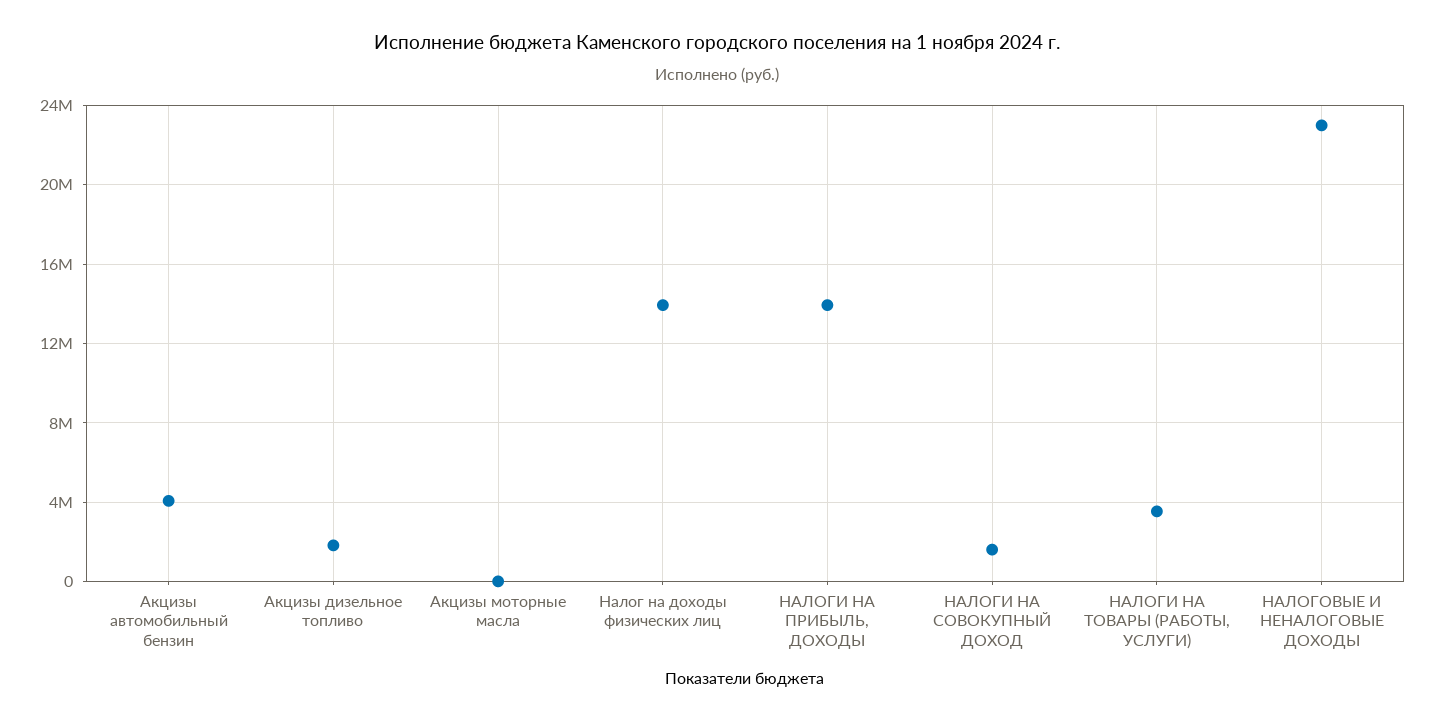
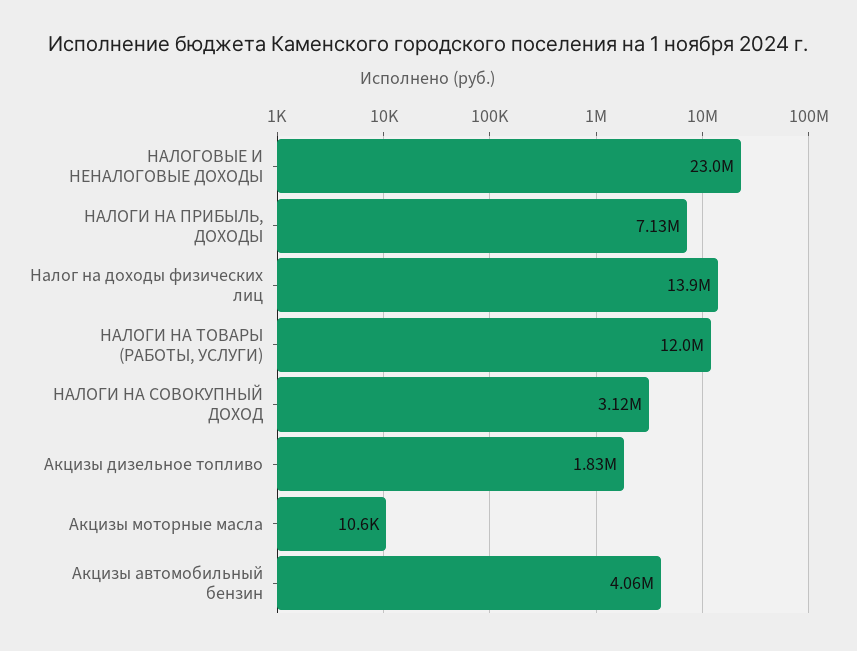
НАЛОГИ НА ПРИБЫЛЬ, ДОХОДЫ: 14000000 -> 7130000
НАЛОГИ НА СОВОКУПНЫЙ ДОХОД: 1500000 -> 3120000
НАЛОГИ НА ТОВАРЫ (РАБОТЫ, УСЛУГИ): 3500000 -> 12000000

